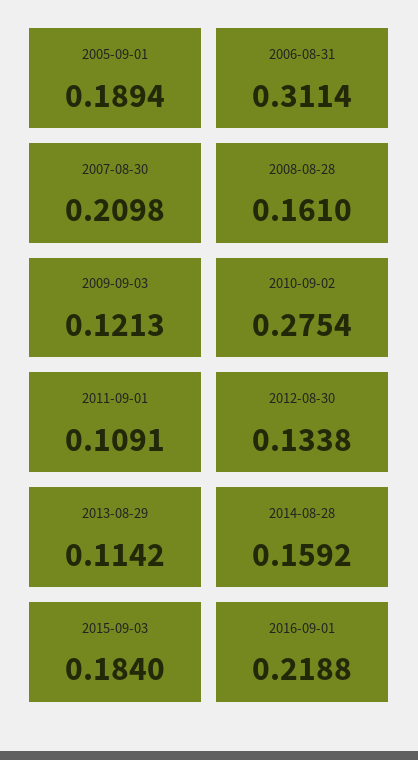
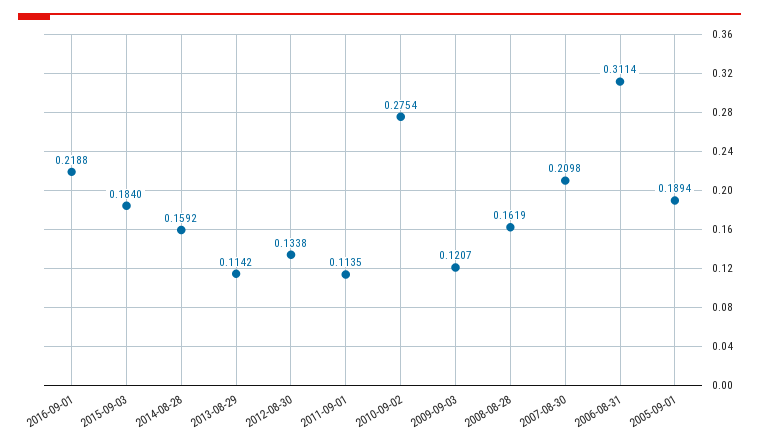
2008-08-28: 0.161 -> 0.1619
2009-09-03: 0.1213 -> 0.1207
2011-09-01: 0.1091 -> 0.1135

